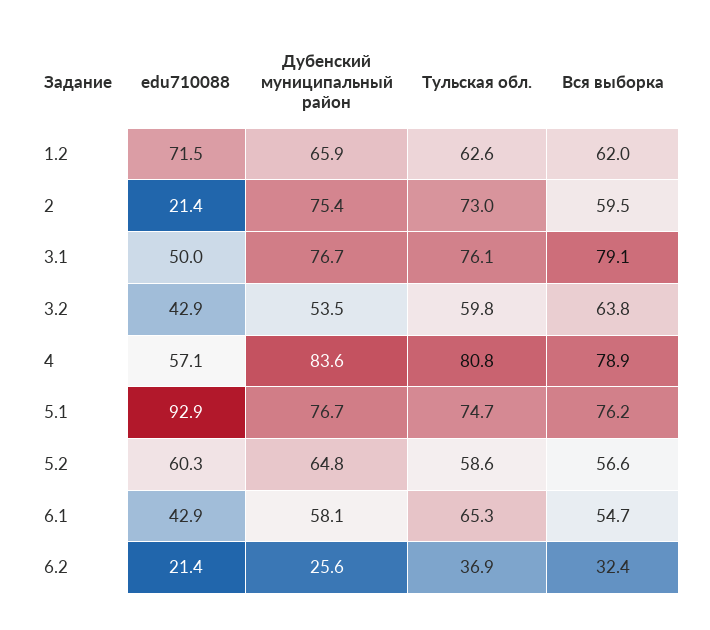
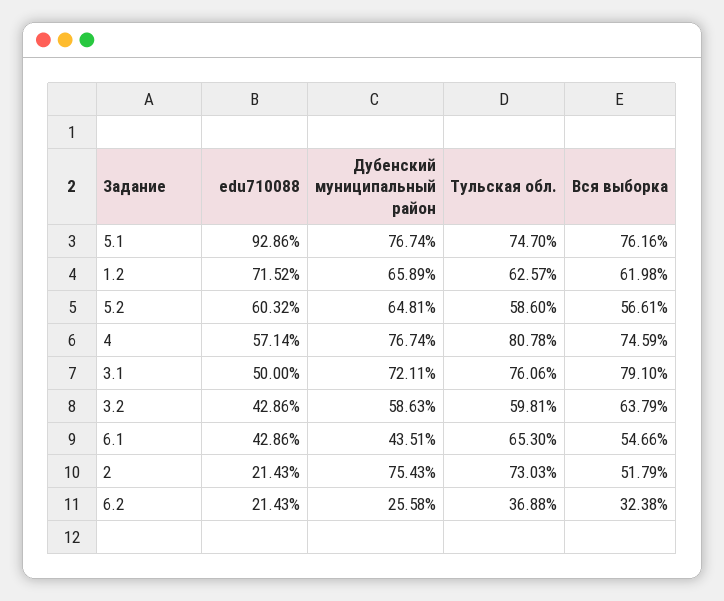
Вся выборка, 2: 59.5 -> 51.79
Дубенский муниципальный район, 3.1: 76.7 -> 72.11
Дубенский муниципальный район, 3.2: 53.5 -> 58.63
Дубенский муниципальный район, 4: 83.6 -> 76.74
Вся выборка, 4: 78.9 -> 74.59
Дубенский муниципальный район, 6.1: 58.1 -> 43.51

